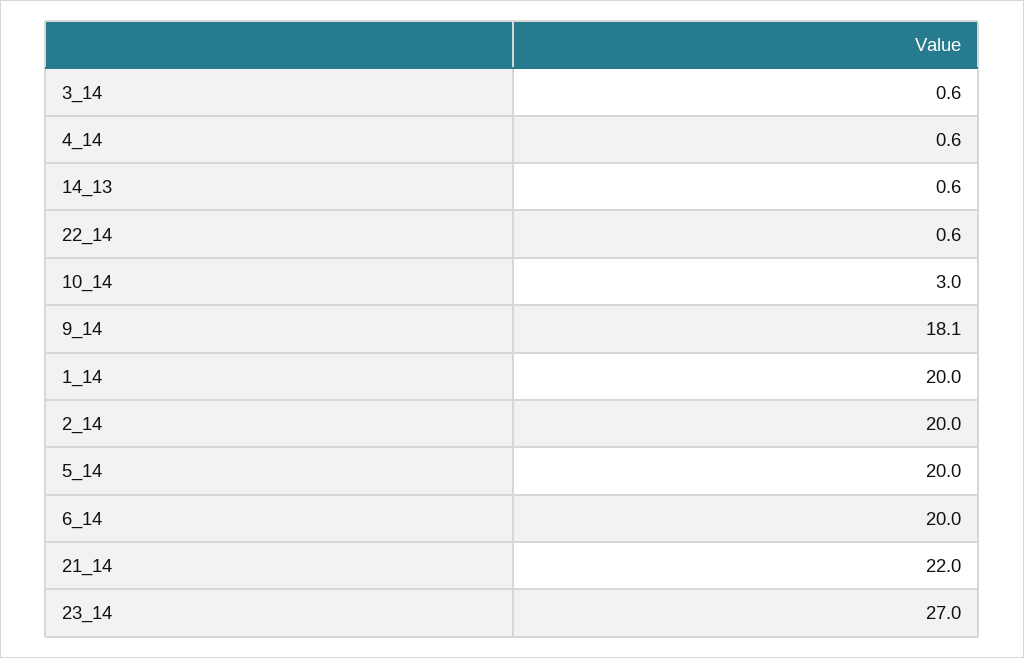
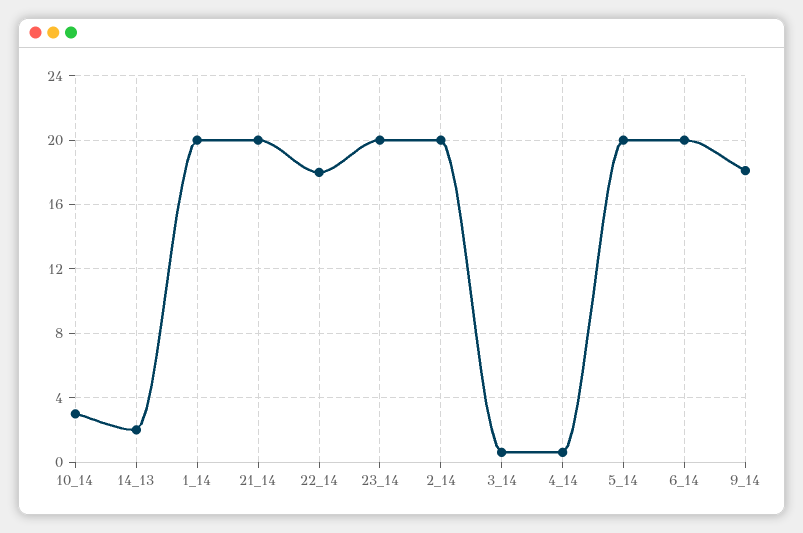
14_13: 0.6 -> 2
22_14: 0.6 -> 18
21_14: 22 -> 20
23_14: 27 -> 20

